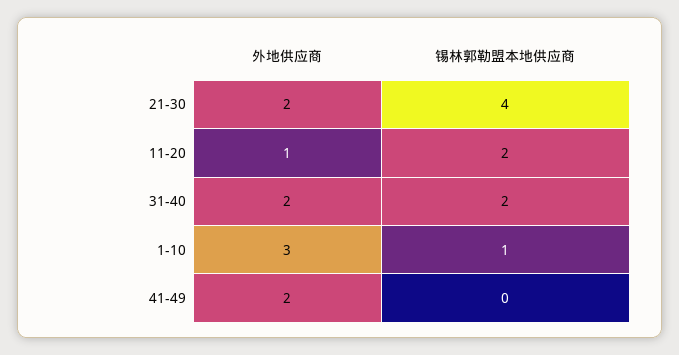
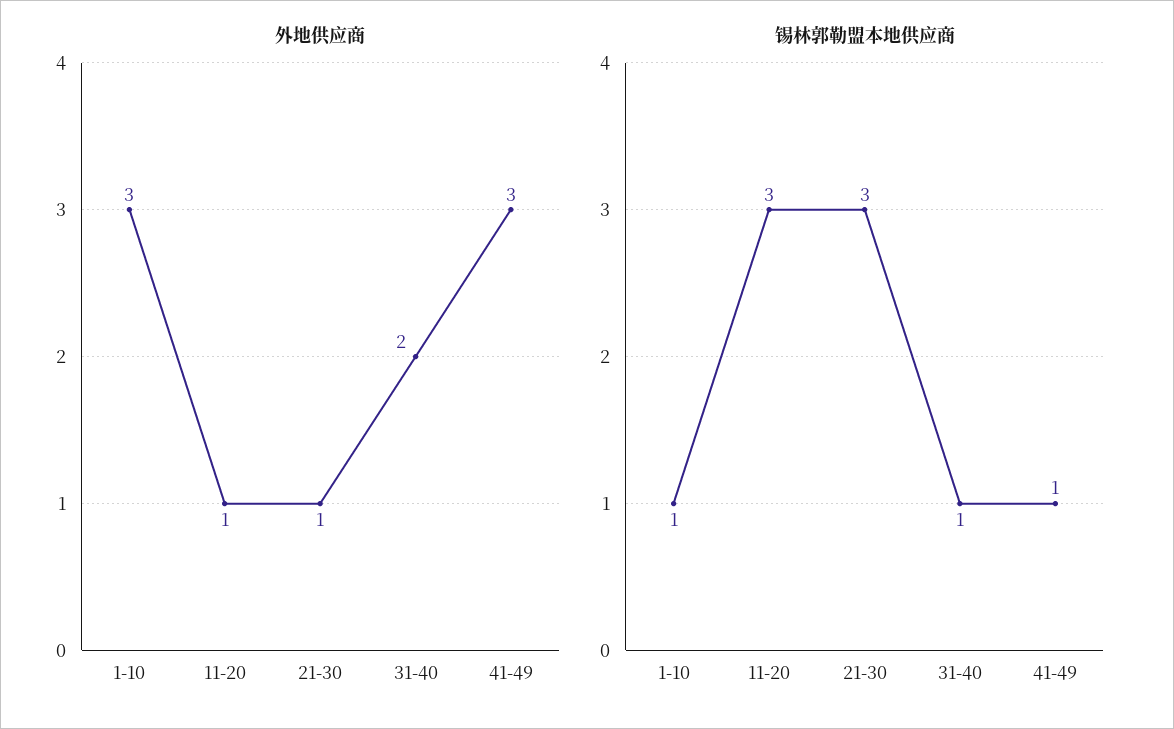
外地供应商, 21-30: 2 -> 1
锡林郭勒盟本地供应商, 21-30: 4 -> 3
锡林郭勒盟本地供应商, 11-20: 2 -> 3
锡林郭勒盟本地供应商, 31-40: 2 -> 1
外地供应商, 41-49: 2 -> 3
锡林郭勒盟本地供应商, 41-49: 0 -> 1

